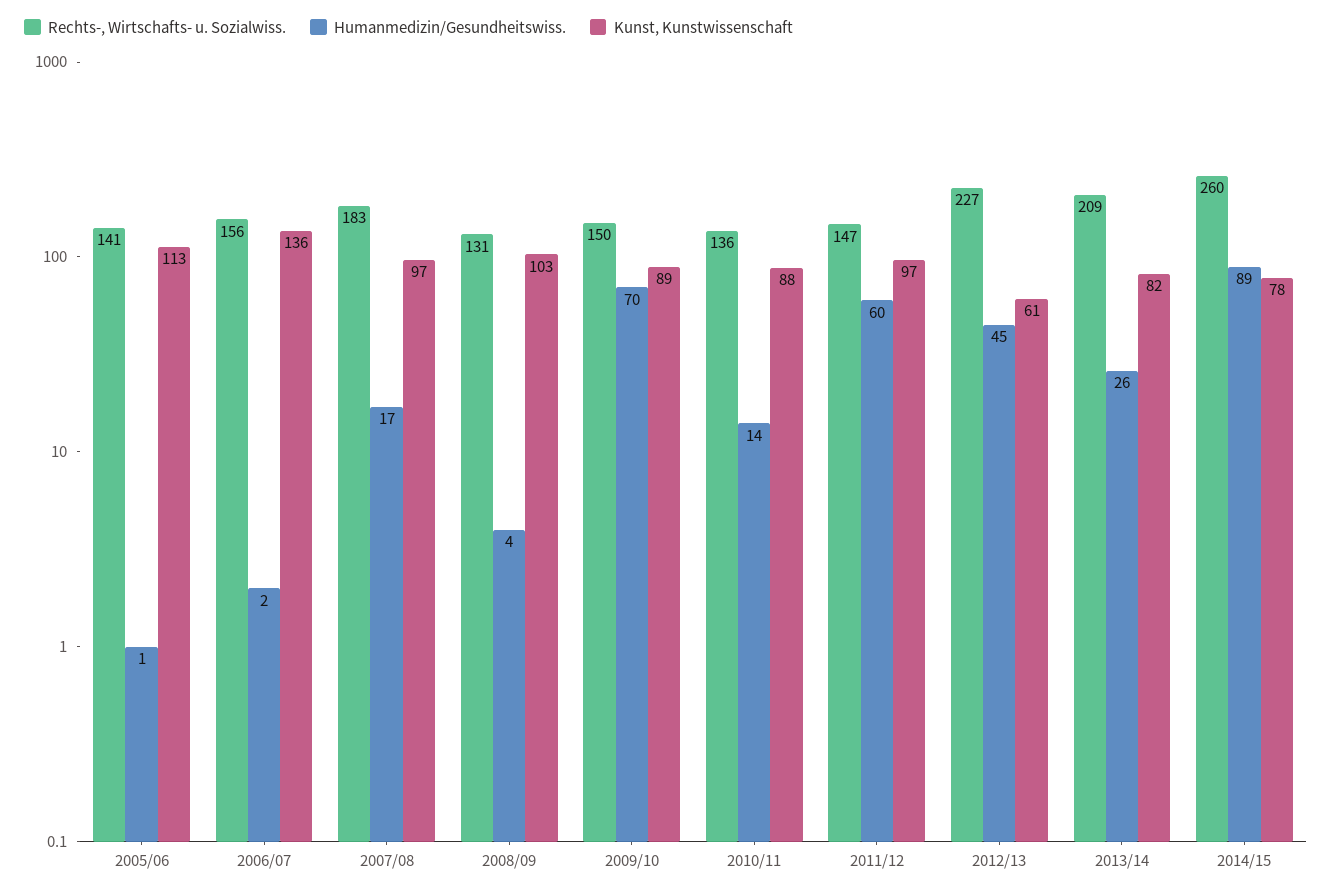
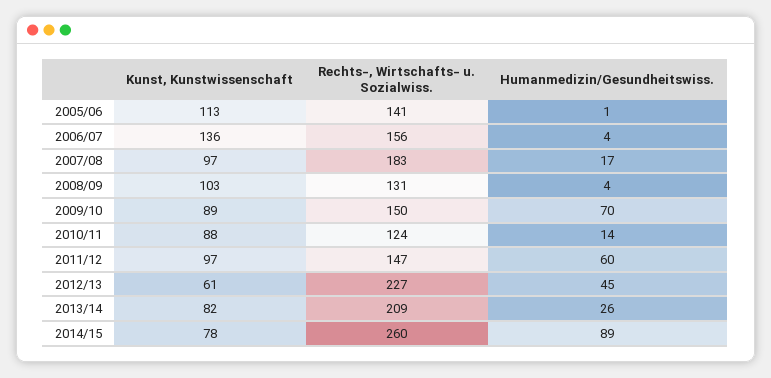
Humanmedizin/Gesundheitswiss., 2006/07: 2 -> 4
Rechts-, Wirtschafts- u. Sozialwiss., 2010/11: 136 -> 124

